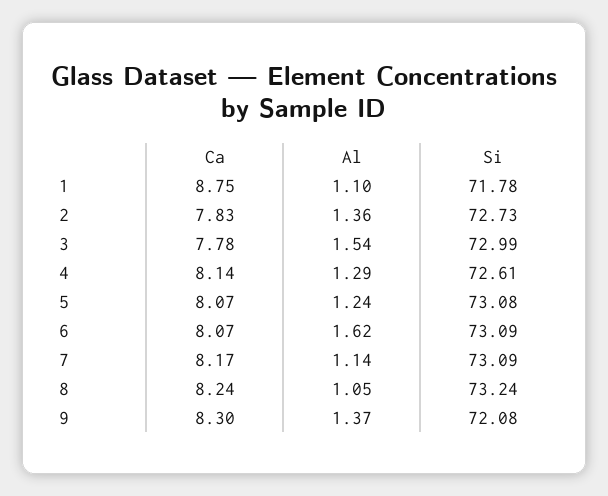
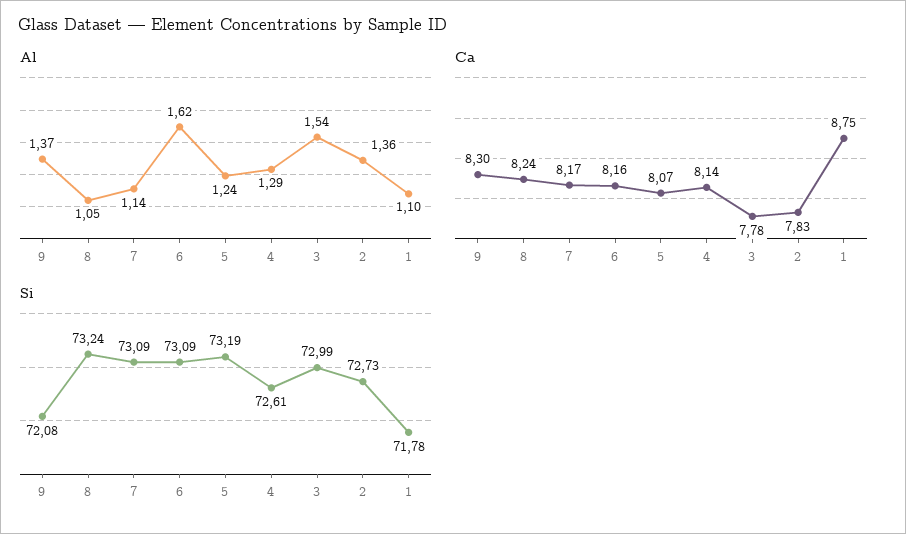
Si, 5: 73.08 -> 73.19
Ca, 6: 8.07 -> 8.16

